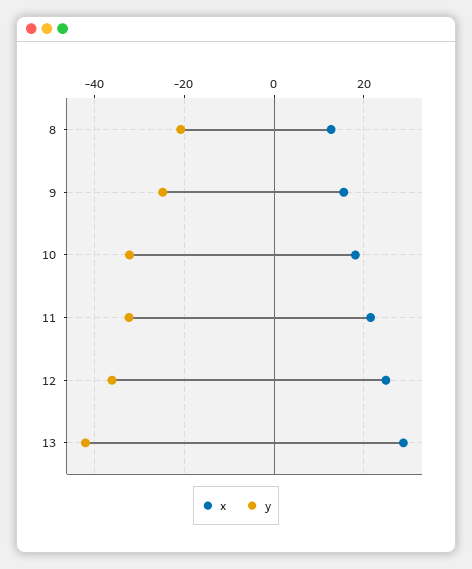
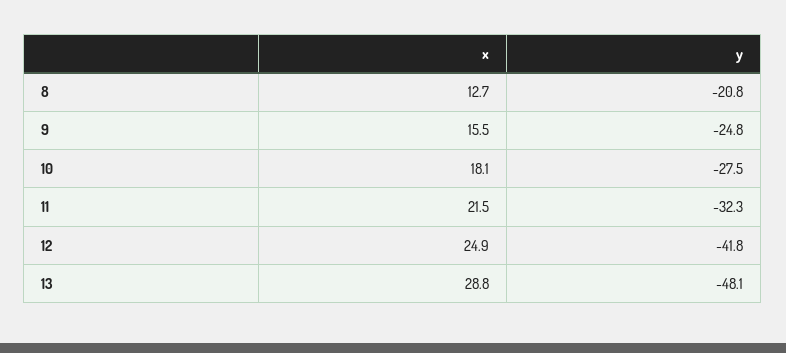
y, 10: -32 -> -27.5
y, 12: -36 -> -41.8
y, 13: -42 -> -48.1

